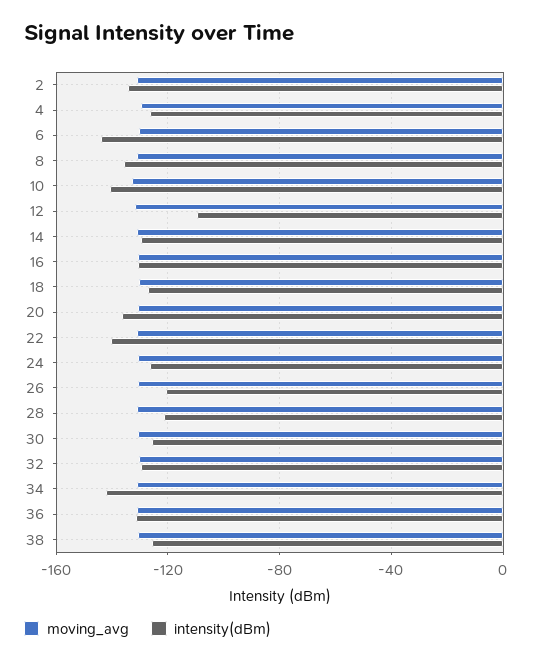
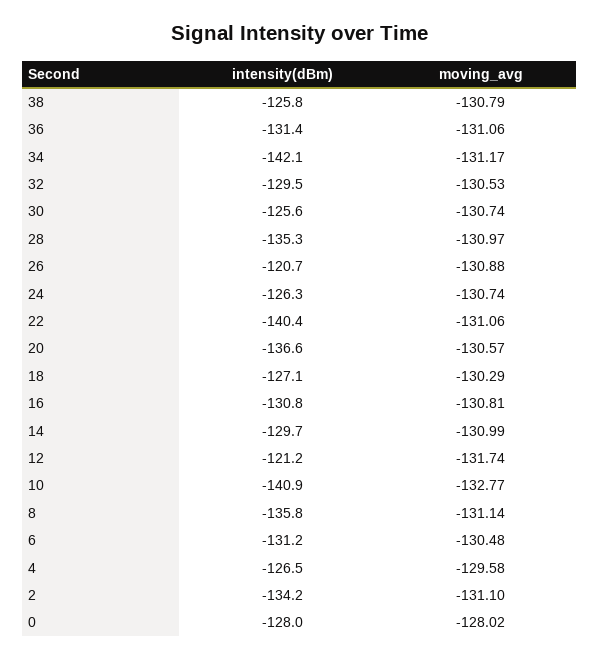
intensity(dBm), 6: -145 -> -131.2
intensity(dBm), 12: -110 -> -121.2
intensity(dBm), 28: -120 -> -135.3
intensity(dBm), 0: none -> -128
moving_avg, 0: none -> -128.02

